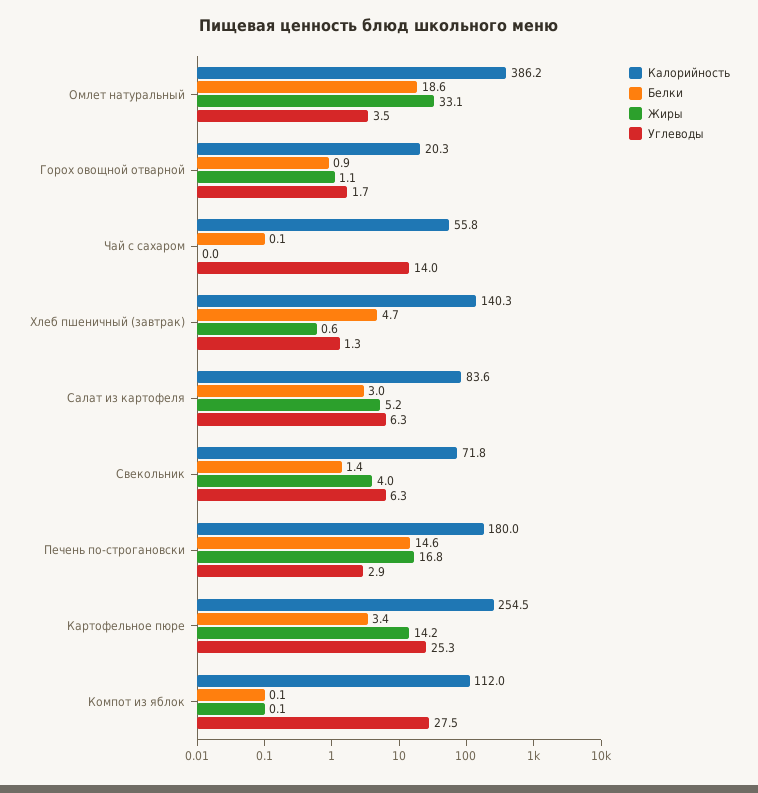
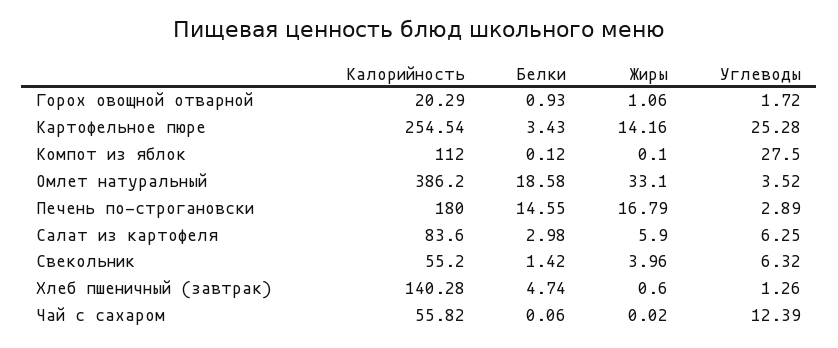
Углеводы, Чай с сахаром: 14 -> 12.39
Жиры, Салат из картофеля: 5.2 -> 5.9
Калорийность, Свекольник: 71.8 -> 55.2

